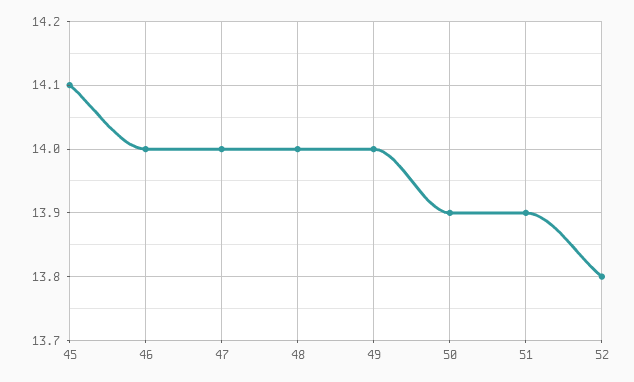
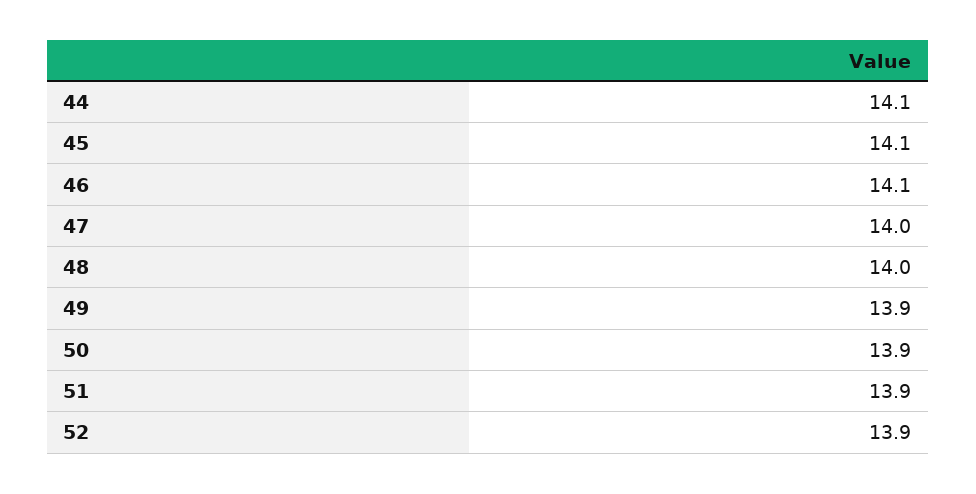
46: 14 -> 14.1
49: 14 -> 13.9
52: 13.8 -> 13.9
44: none -> 14.1

